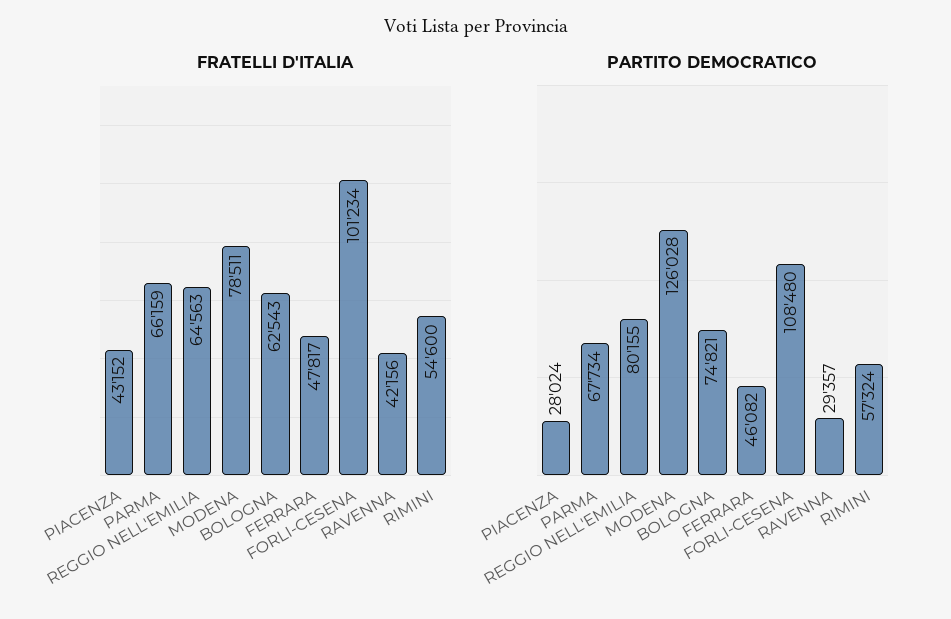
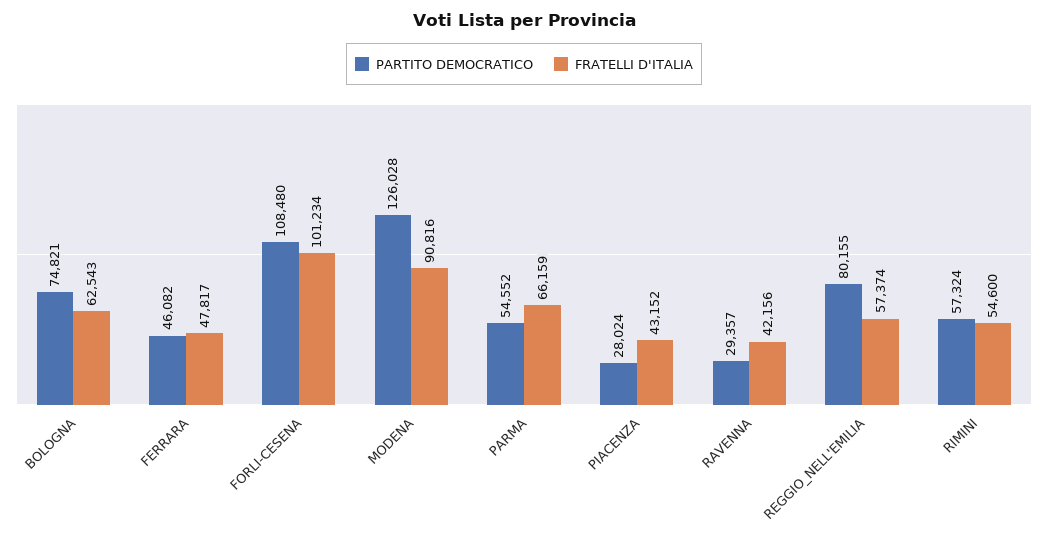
FRATELLI D'ITALIA, REGGIO NELL'EMILIA: 64563 -> 57374
FRATELLI D'ITALIA, MODENA: 78511 -> 90816
PARTITO DEMOCRATICO, PARMA: 67734 -> 54552

